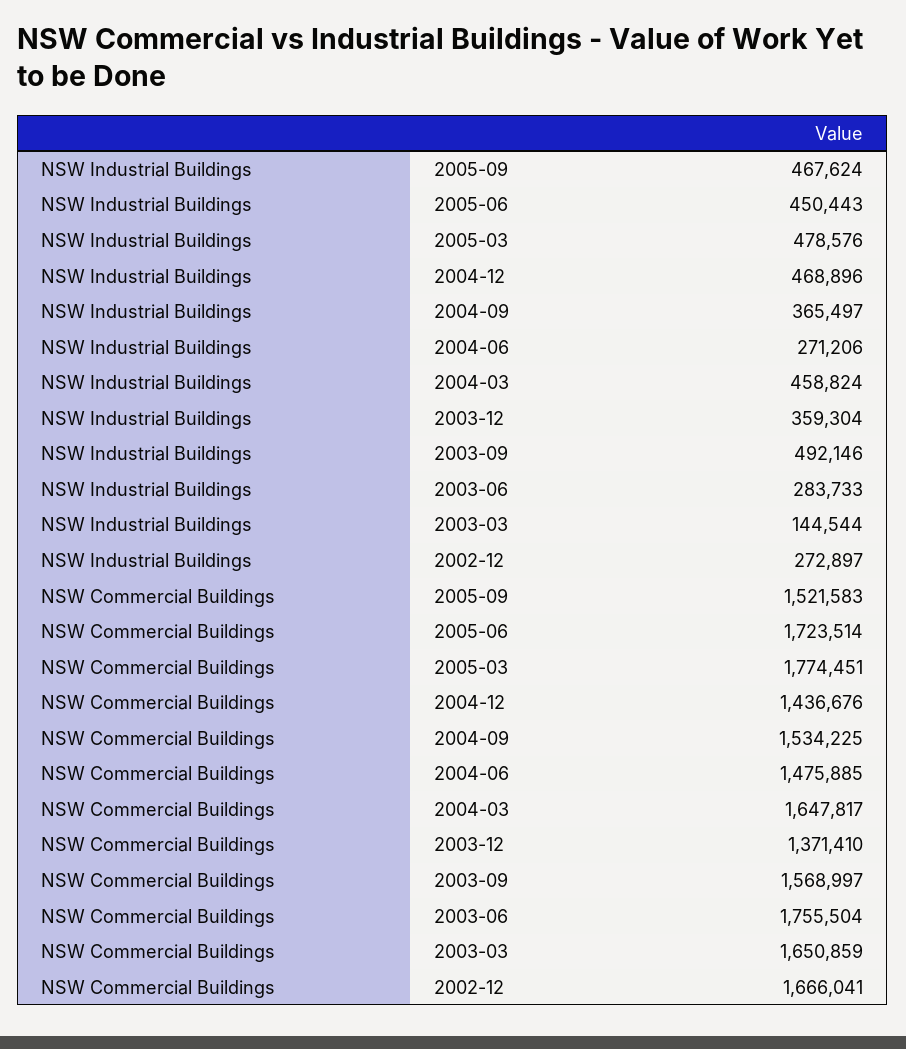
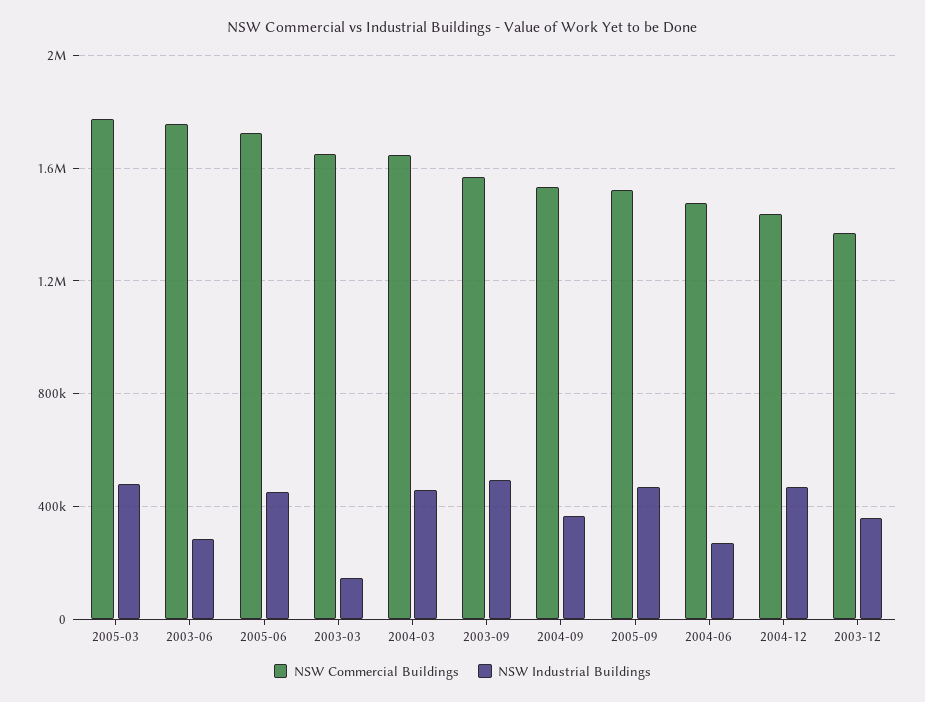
NSW Industrial Buildings, 2002-12: 272897 -> none
NSW Commercial Buildings, 2002-12: 1666041 -> none

